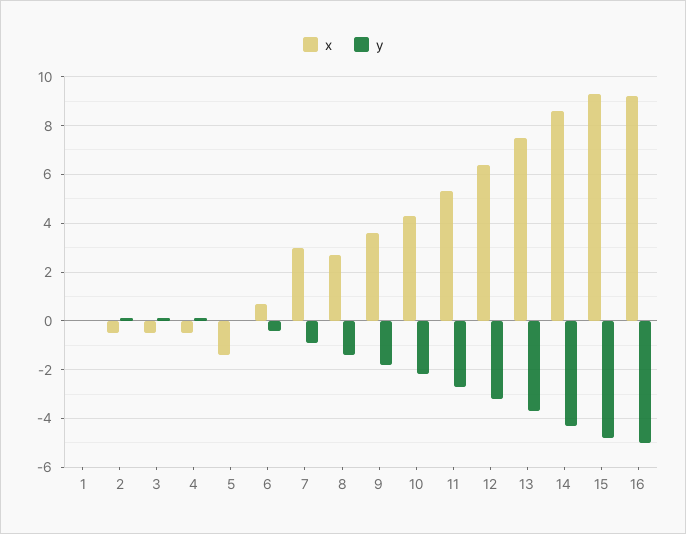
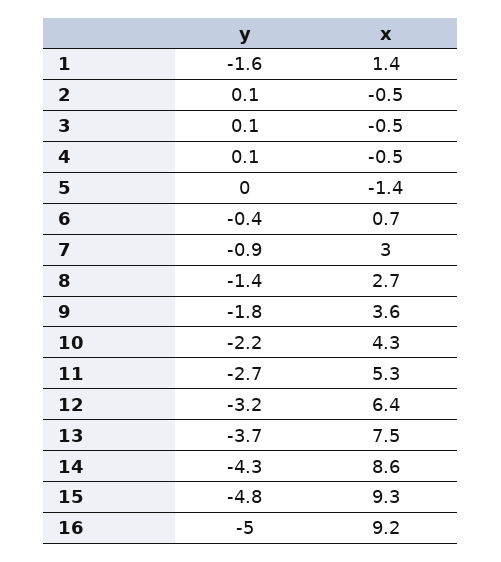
x, 1: 0 -> 1.4
y, 1: 0 -> -1.6

